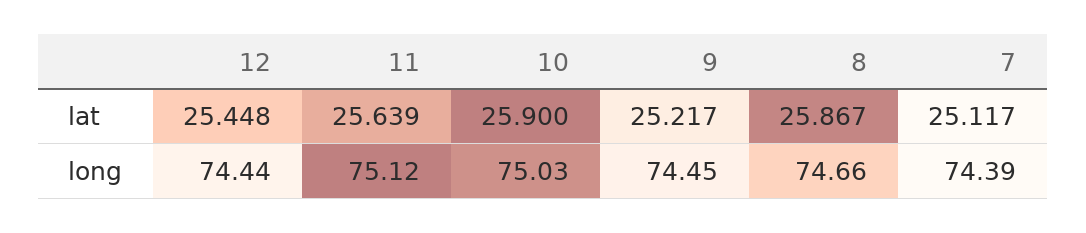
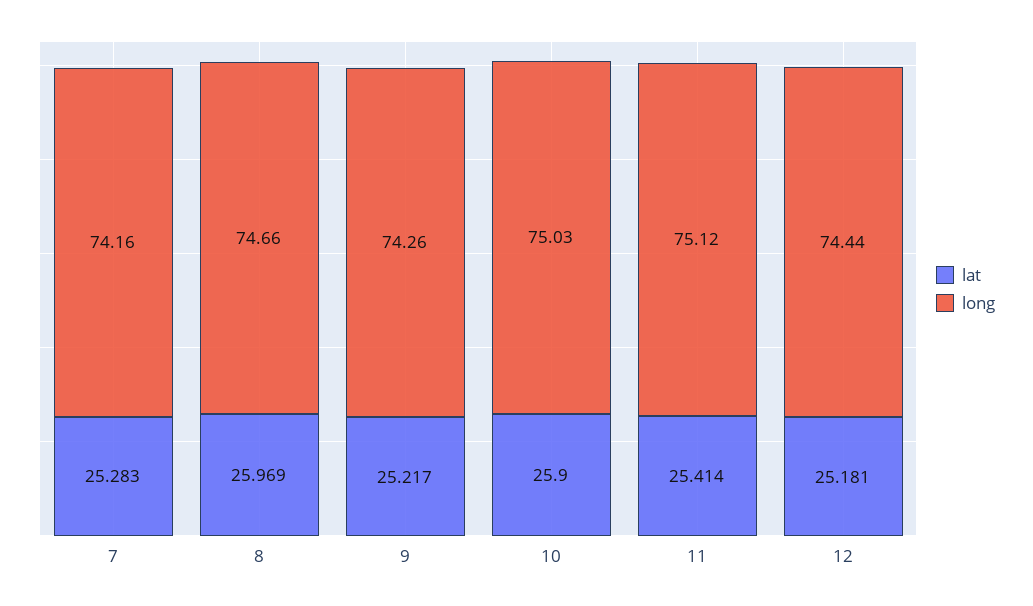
lat, 12: 25.448 -> 25.181
lat, 11: 25.639 -> 25.414
lat, 8: 25.867 -> 25.969
lat, 7: 25.117 -> 25.283
long, 9: 74.45 -> 74.26
long, 7: 74.39 -> 74.16

